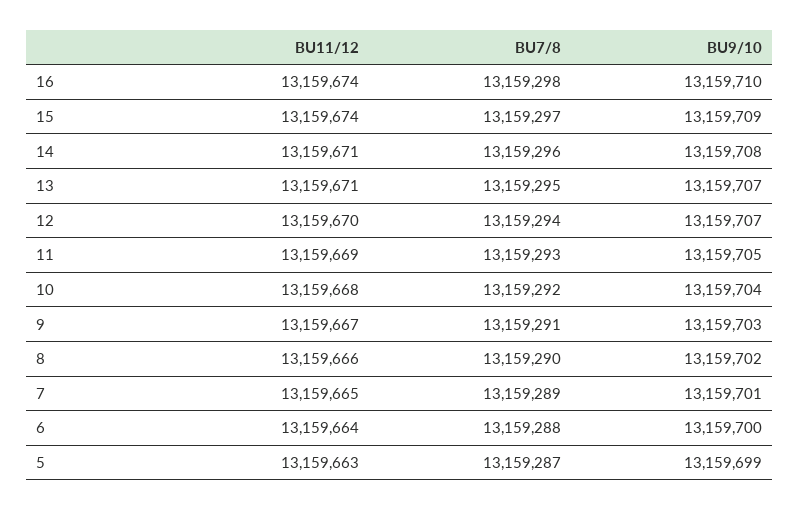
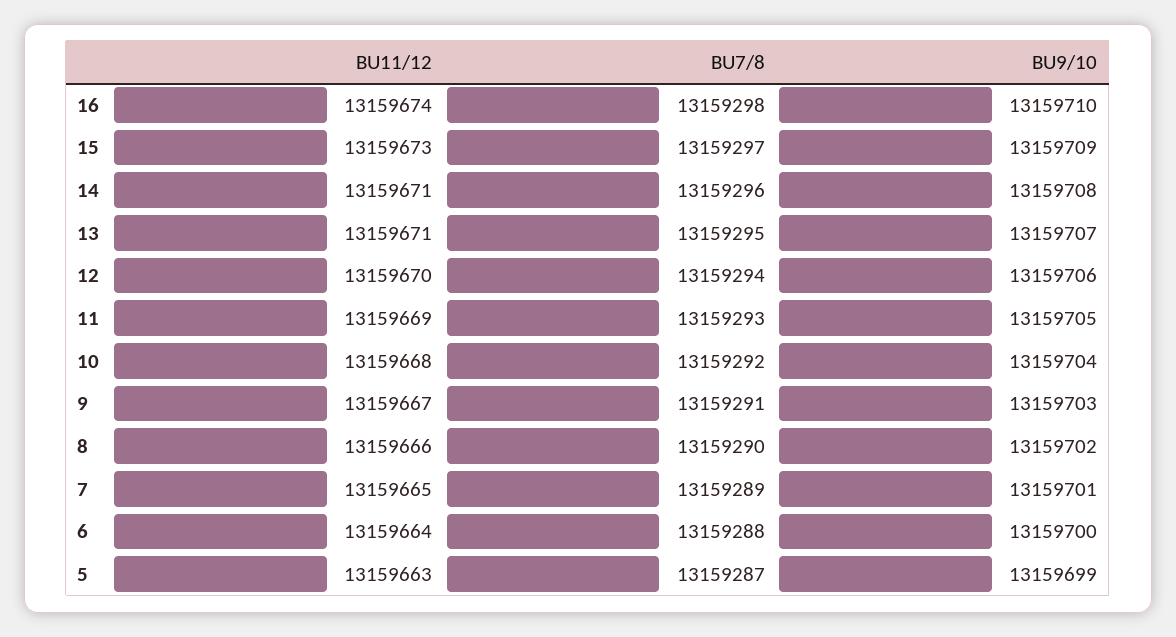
BU11/12, 15: 13159674 -> 13159673
BU9/10, 12: 13159707 -> 13159706

